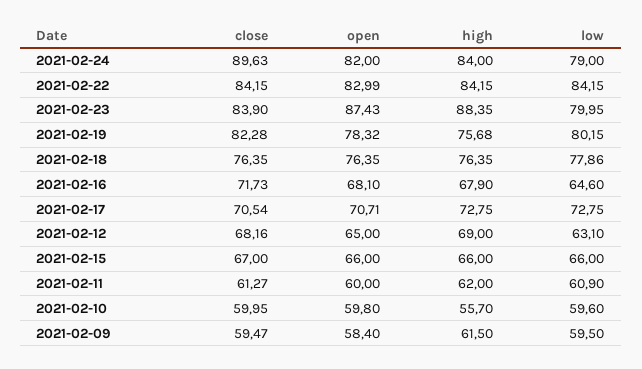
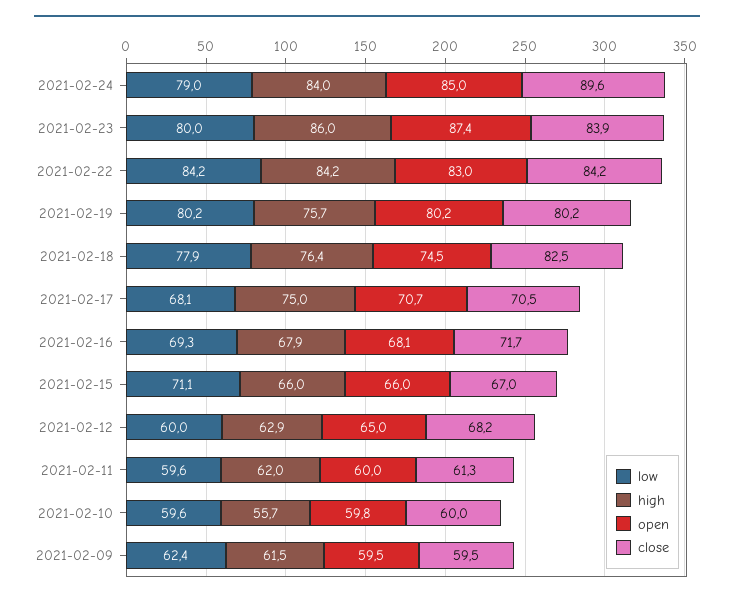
open, 2021-02-24: 82 -> 85
high, 2021-02-23: 88.35 -> 86
close, 2021-02-19: 82.28 -> 80.2
open, 2021-02-19: 78.32 -> 80.2
close, 2021-02-18: 76.35 -> 82.5
open, 2021-02-18: 76.35 -> 74.5
low, 2021-02-16: 64.6 -> 69.3
high, 2021-02-17: 72.75 -> 75
low, 2021-02-17: 72.75 -> 68.1
high, 2021-02-12: 69 -> 62.9
low, 2021-02-12: 63.1 -> 60
low, 2021-02-15: 66 -> 71.1
low, 2021-02-11: 60.9 -> 59.6
open, 2021-02-09: 58.4 -> 59.5
low, 2021-02-09: 59.5 -> 62.4

